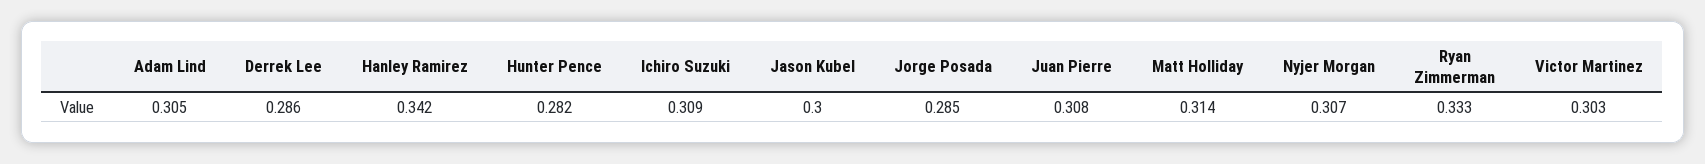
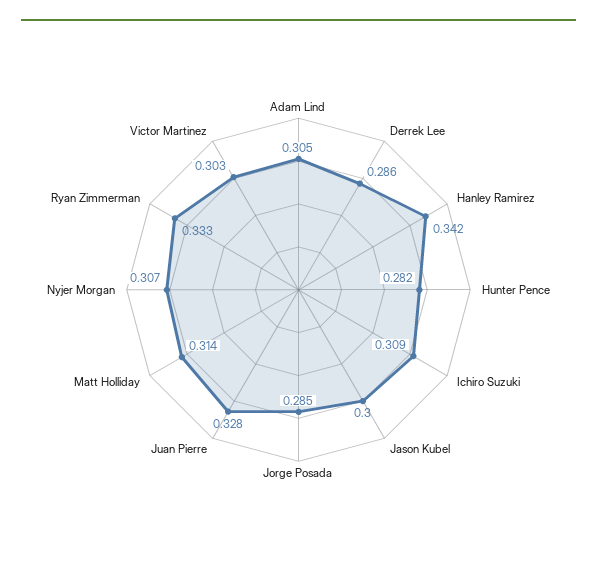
Juan Pierre: 0.308 -> 0.328

